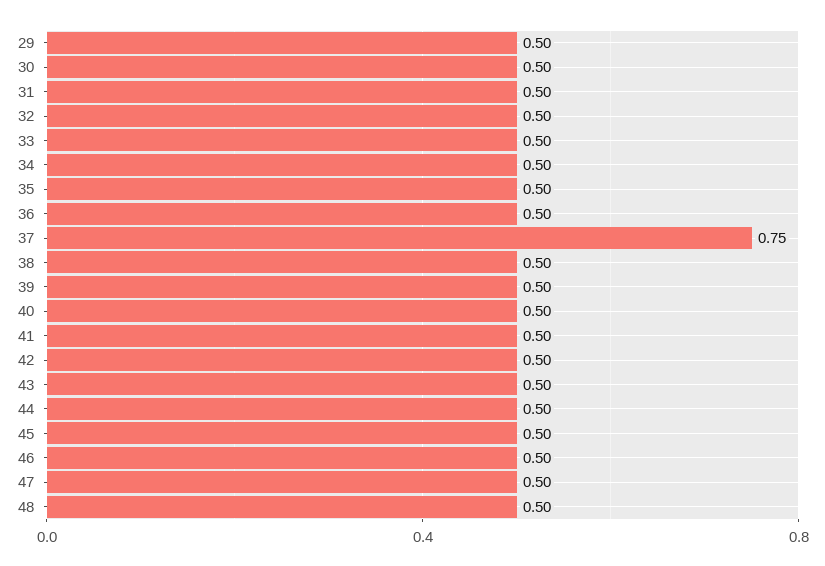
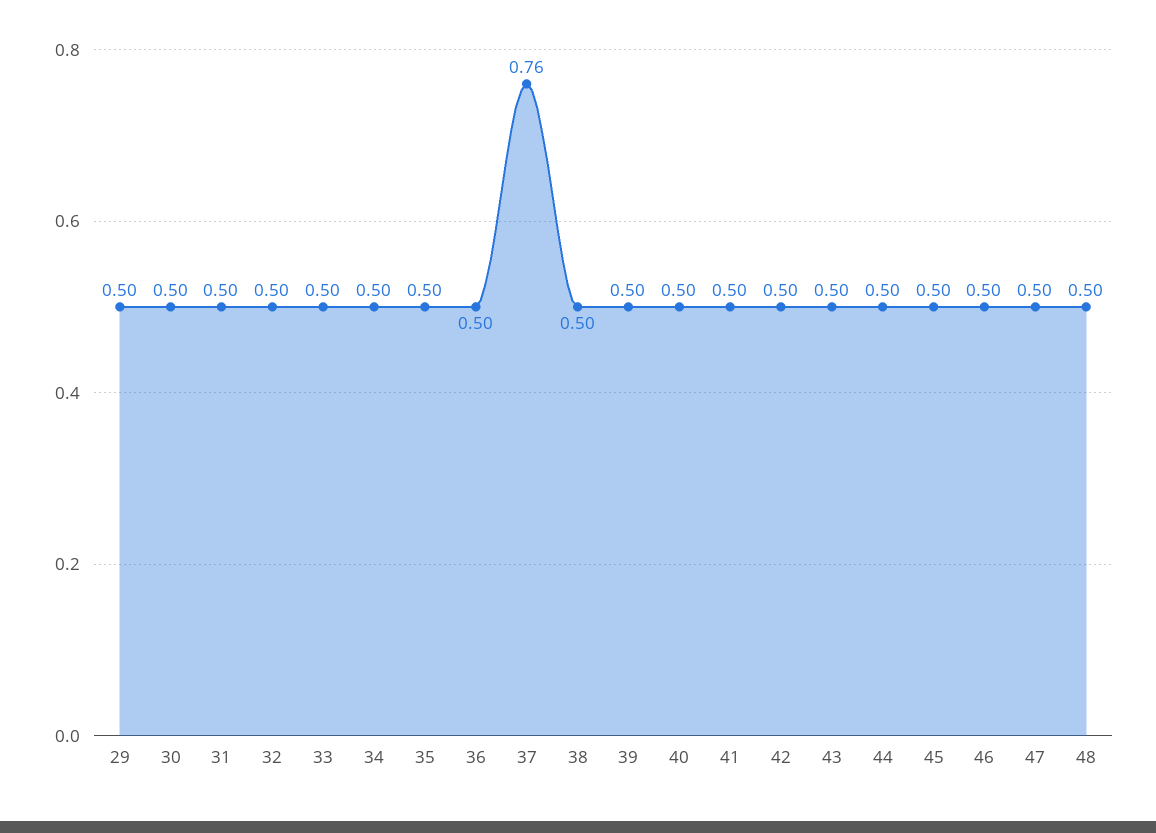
37: 0.75 -> 0.76

